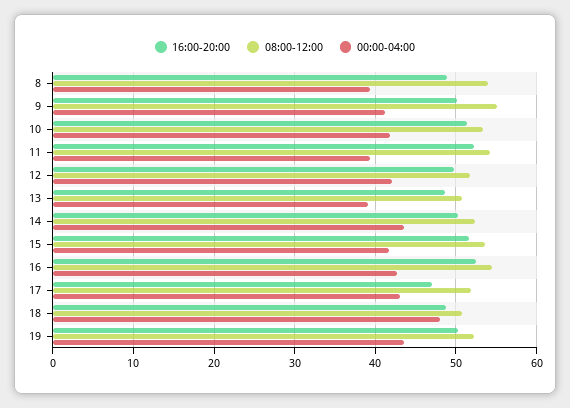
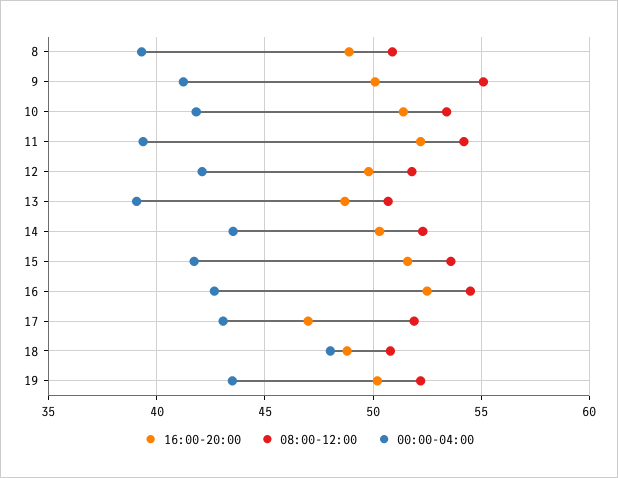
08:00-12:00, 8: 54 -> 51

